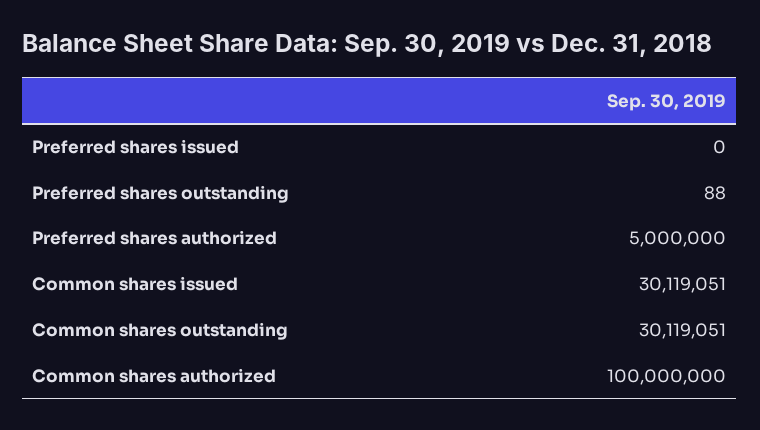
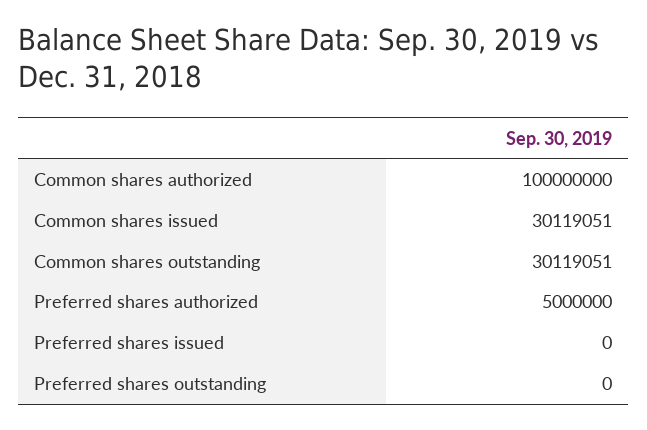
Preferred shares outstanding: 88 -> 0

